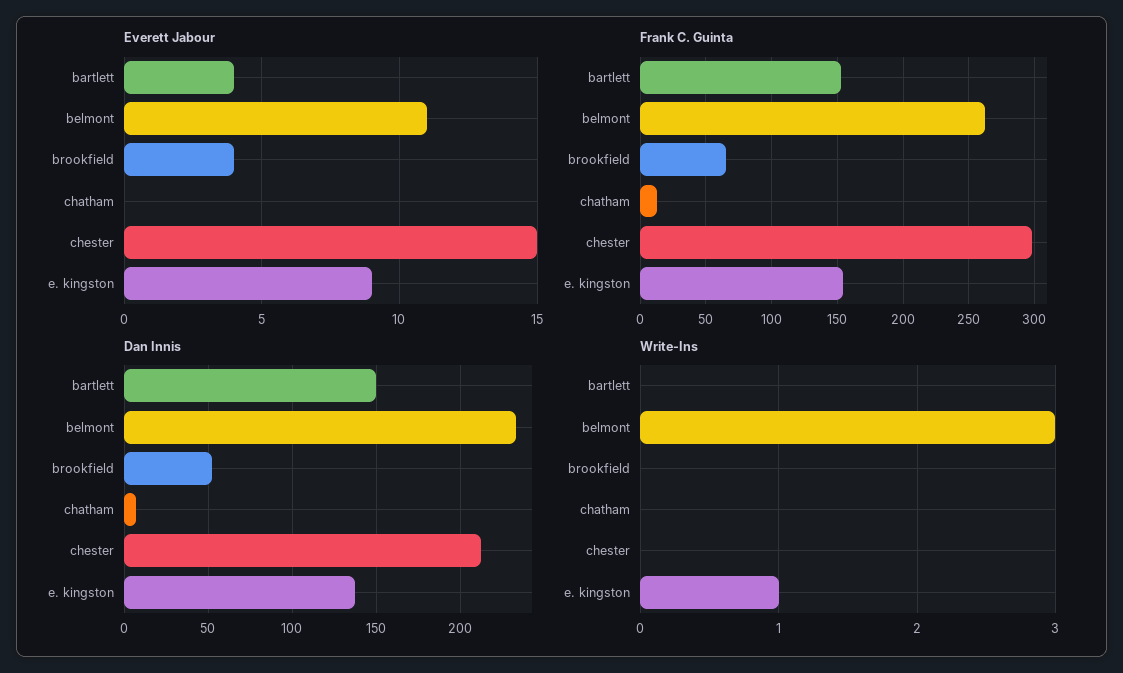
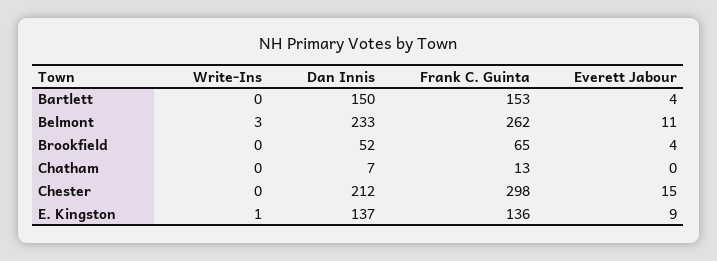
Frank C. Guinta, e. kingston: 155 -> 136

